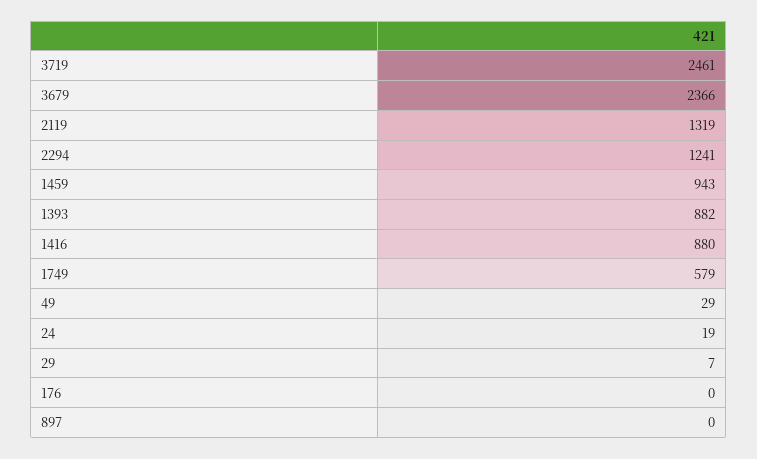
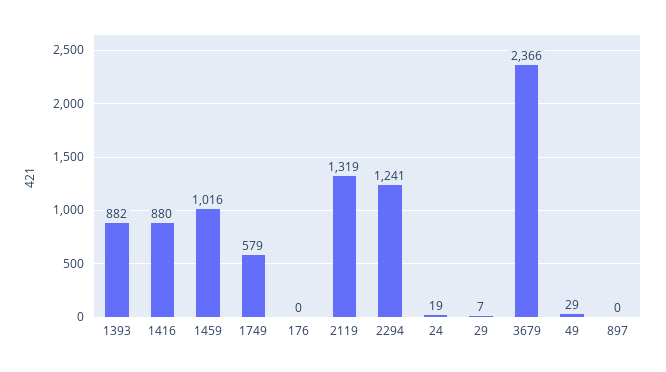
3719: 2461 -> none
1459: 943 -> 1016

